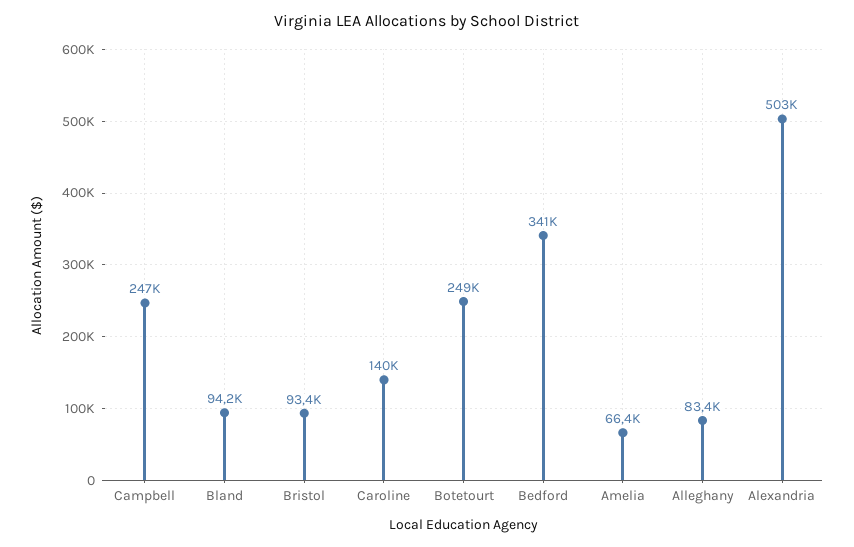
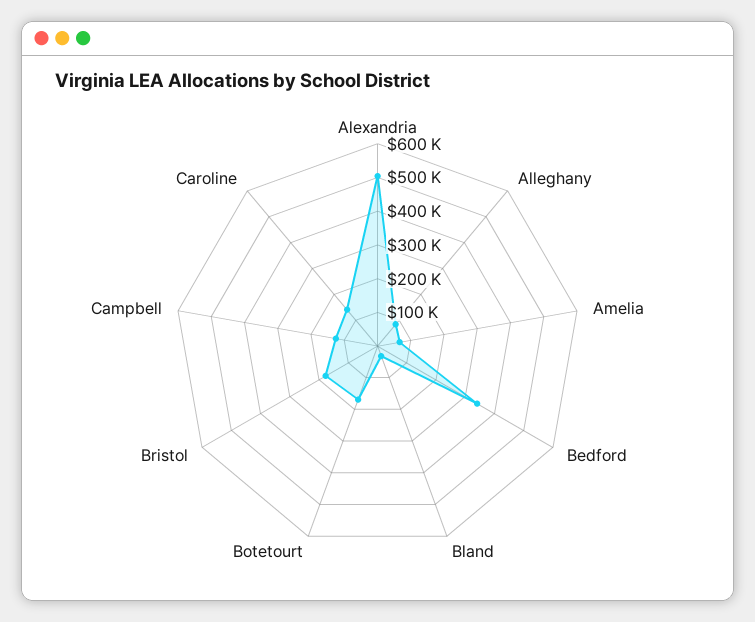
Campbell: 247000 -> 125000
Bland: 94200 -> 25000
Bristol: 93400 -> 175000
Botetourt: 249000 -> 175000

